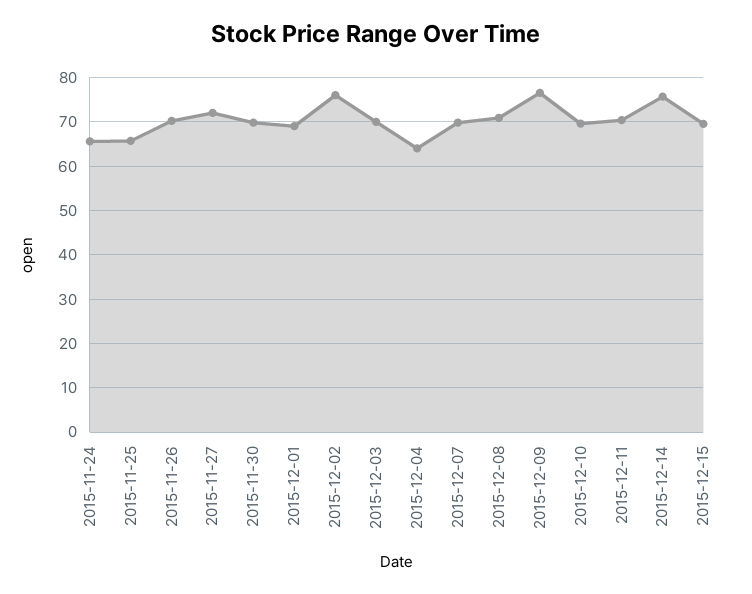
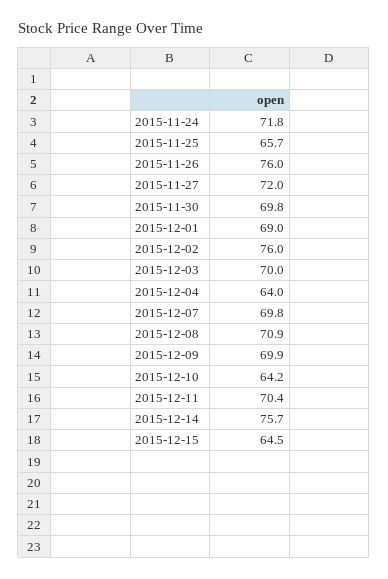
2015-11-24: 66 -> 71.8
2015-11-26: 70 -> 76
2015-12-09: 76 -> 69.9
2015-12-10: 70 -> 64.2
2015-12-15: 70 -> 64.5

